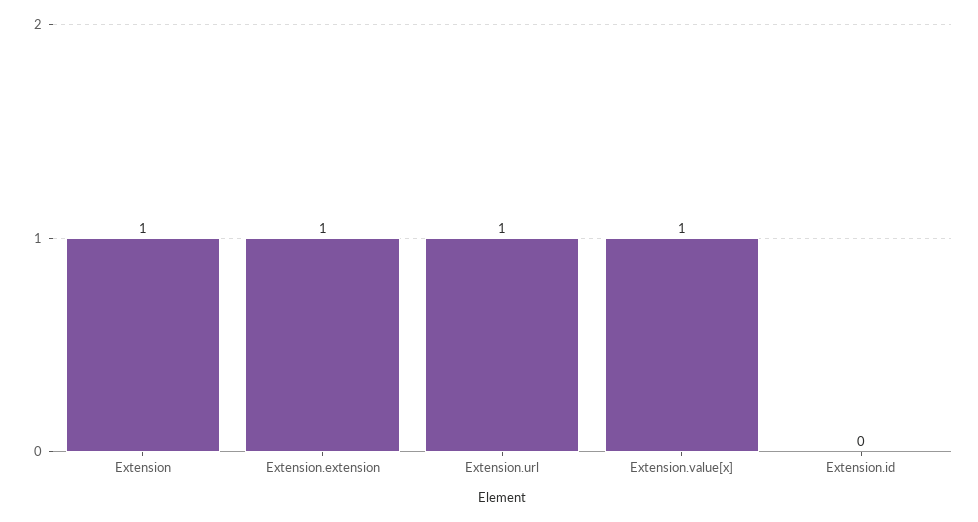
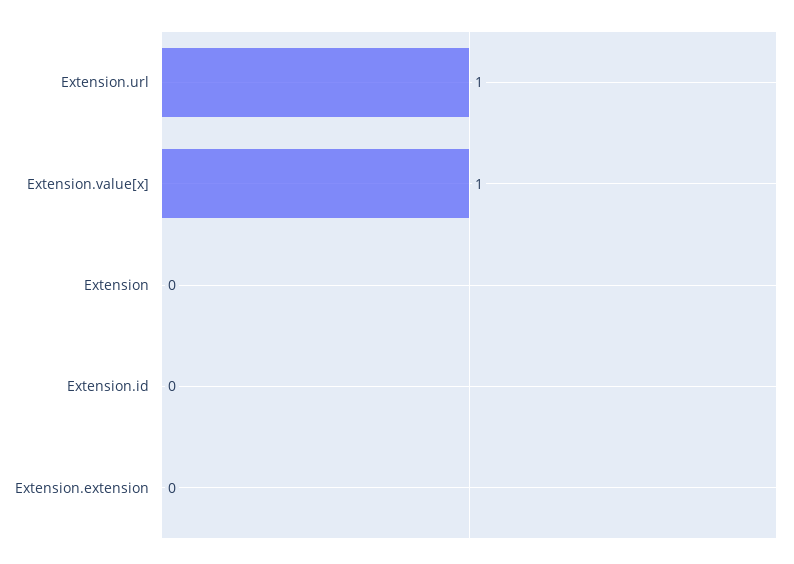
Extension: 1 -> 0
Extension.extension: 1 -> 0

